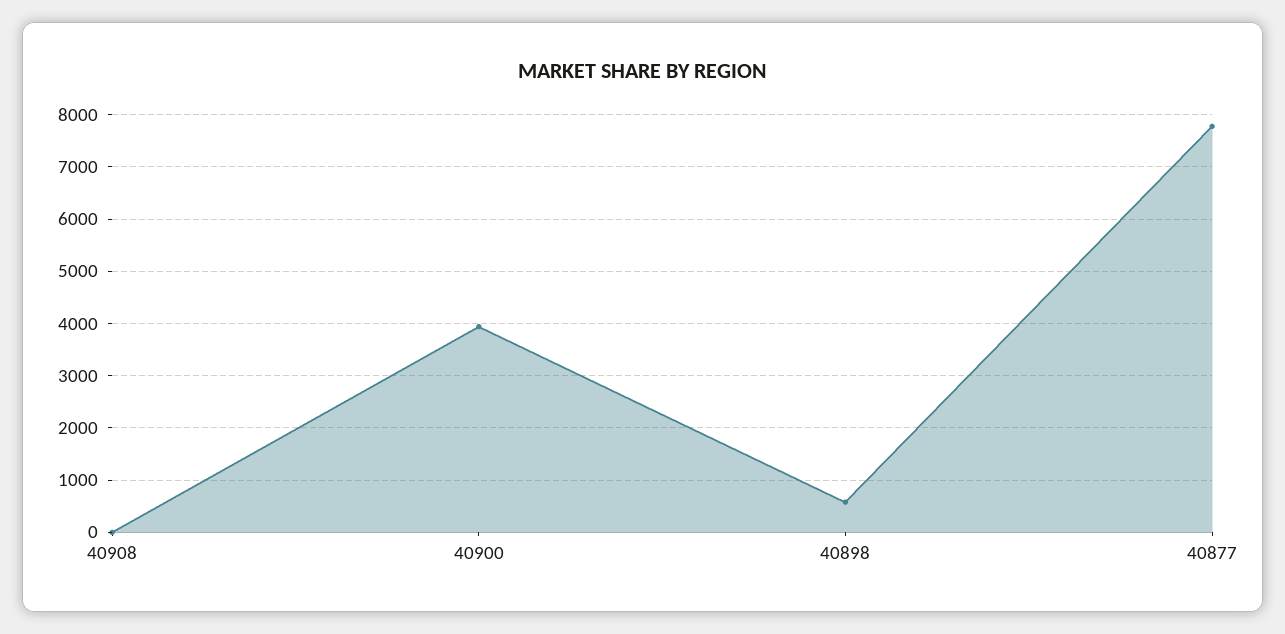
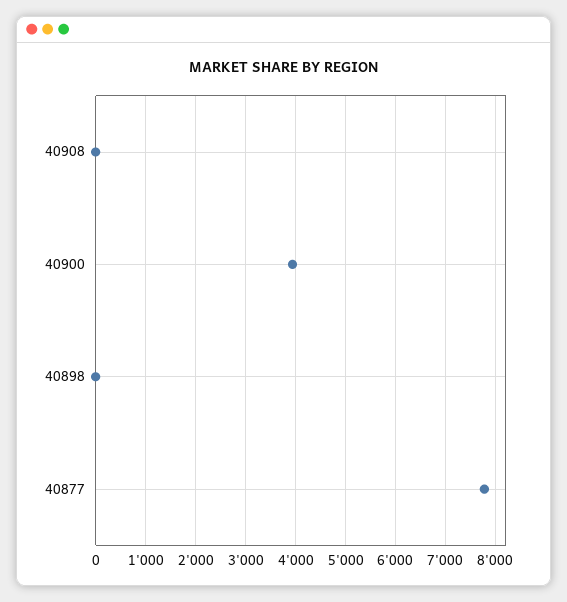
40898: 600 -> 0

